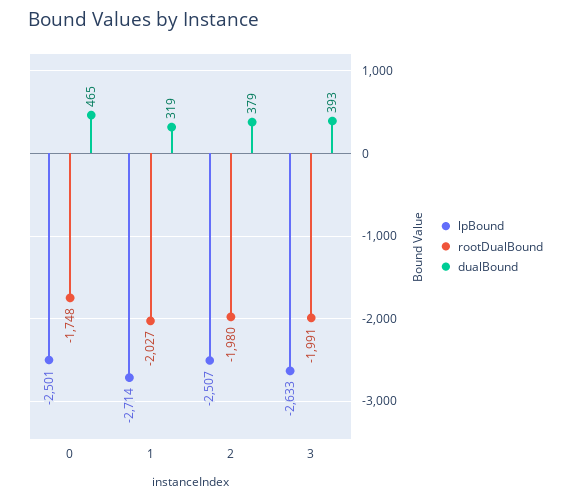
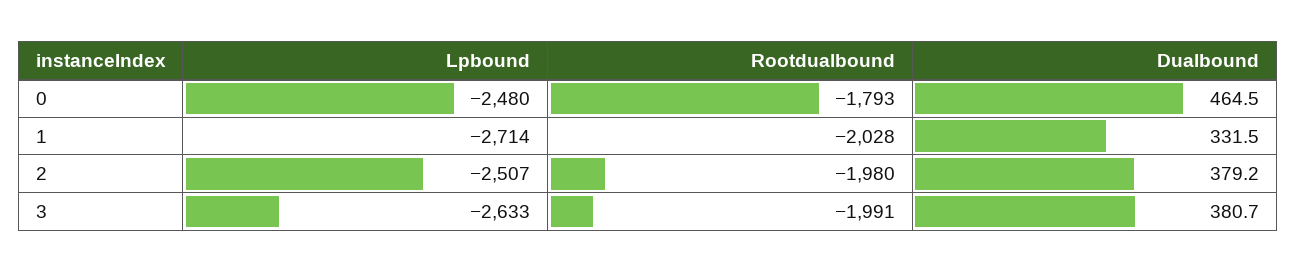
lpBound, 0: -2501 -> -2480
rootDualBound, 0: -1748 -> -1793
rootDualBound, 1: -2027 -> -2028
dualBound, 1: 319 -> 331.5
dualBound, 3: 393 -> 380.7

